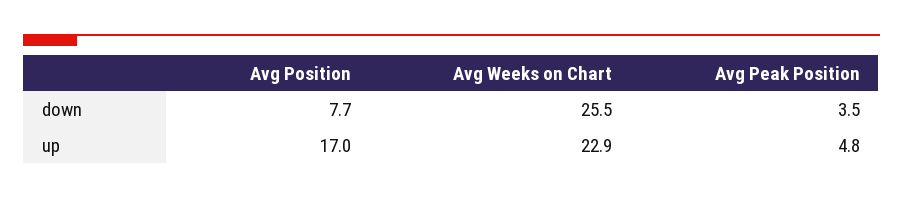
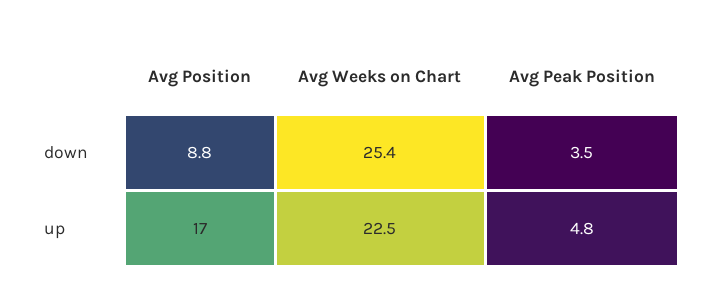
Avg Position, down: 7.7 -> 8.8
Avg Weeks on Chart, down: 25.5 -> 25.4
Avg Weeks on Chart, up: 22.9 -> 22.5

